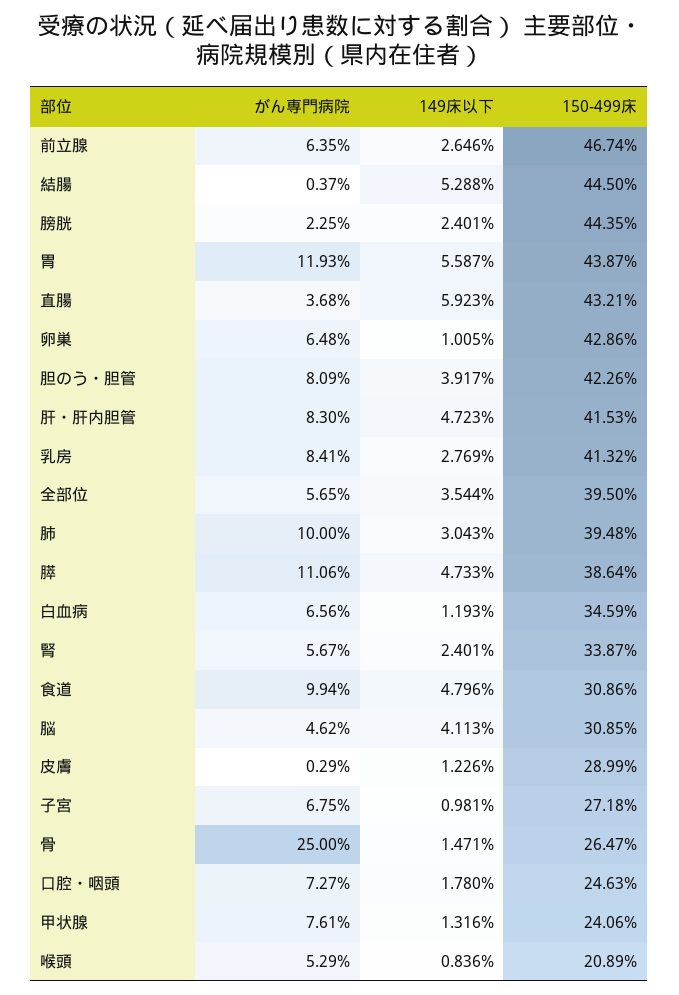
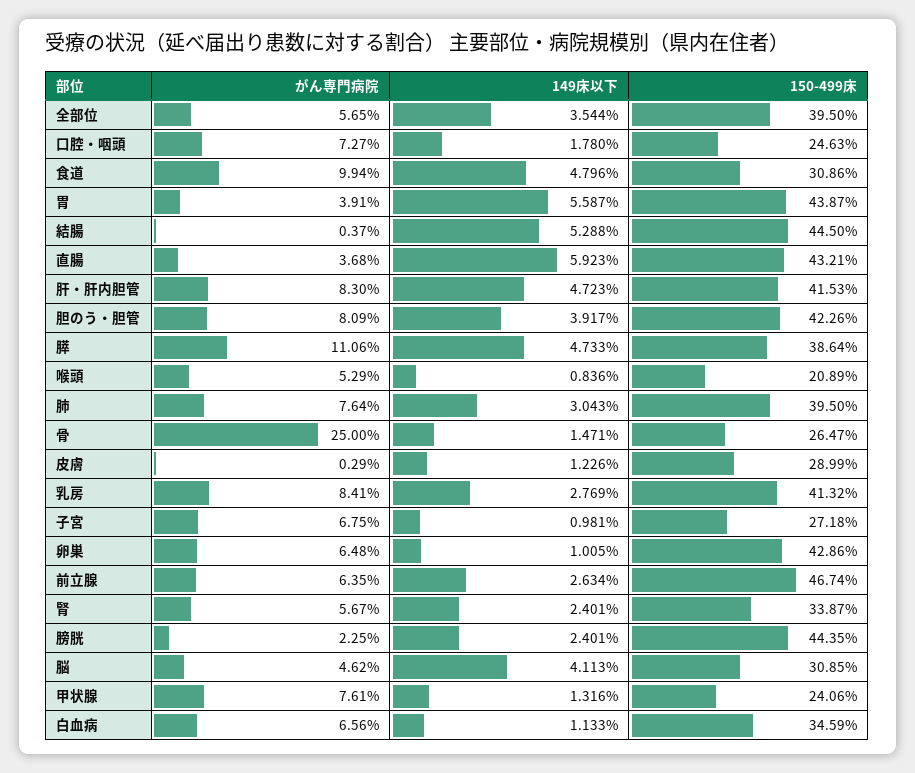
149床以下, 前立腺: 2.646 -> 2.634
がん専門病院, 胃: 11.93 -> 3.91
がん専門病院, 肺: 10 -> 7.64
150-499床, 肺: 39.48 -> 39.5
149床以下, 白血病: 1.193 -> 1.133

